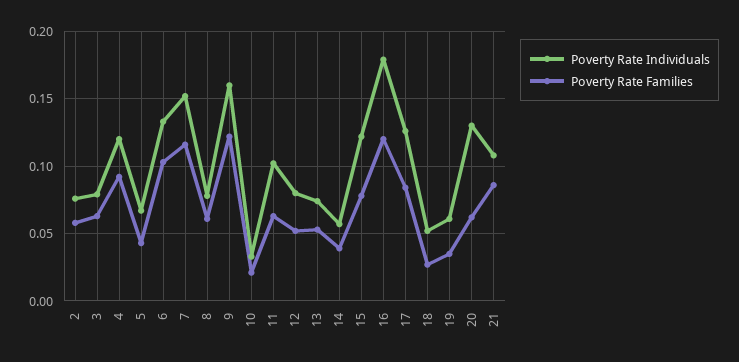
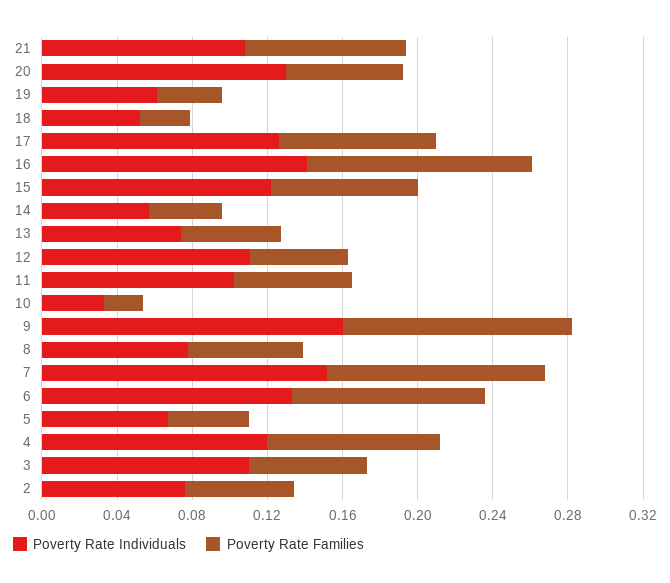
Poverty Rate Individuals, 3: 0.08 -> 0.11
Poverty Rate Individuals, 12: 0.08 -> 0.11
Poverty Rate Individuals, 16: 0.18 -> 0.14

